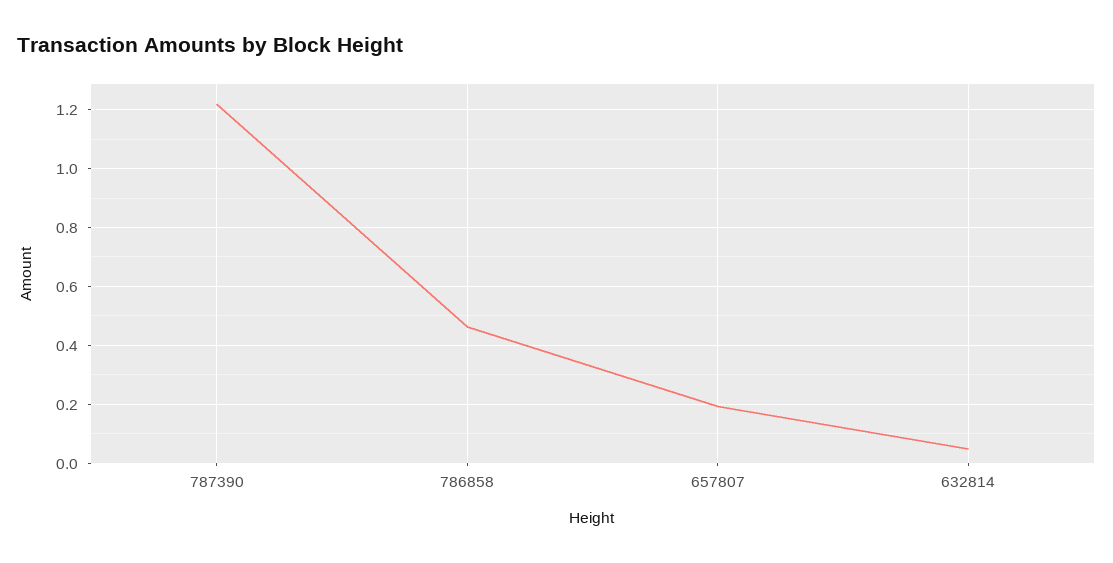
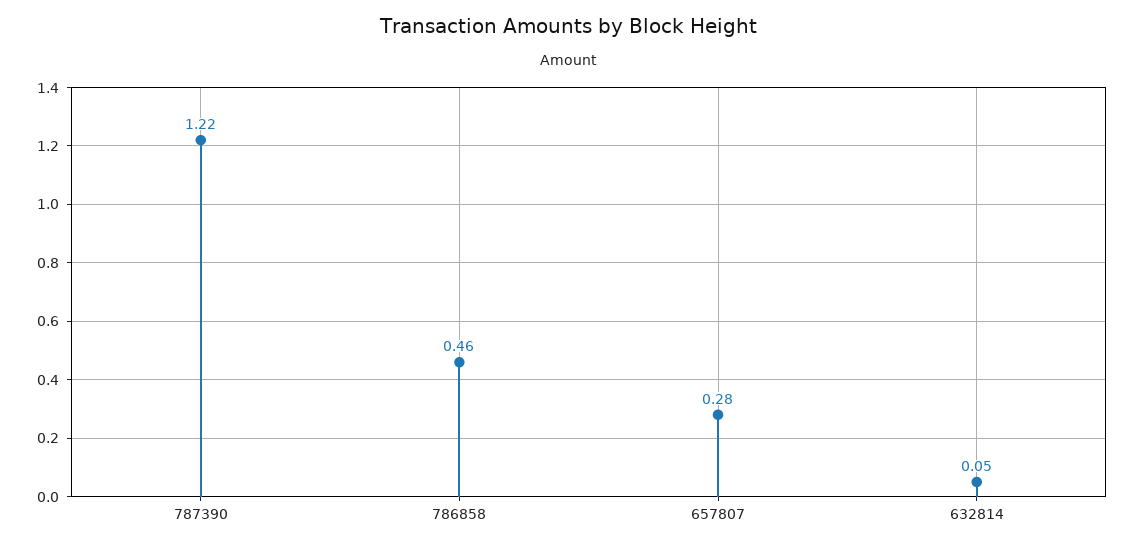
657807: 0.2 -> 0.28

